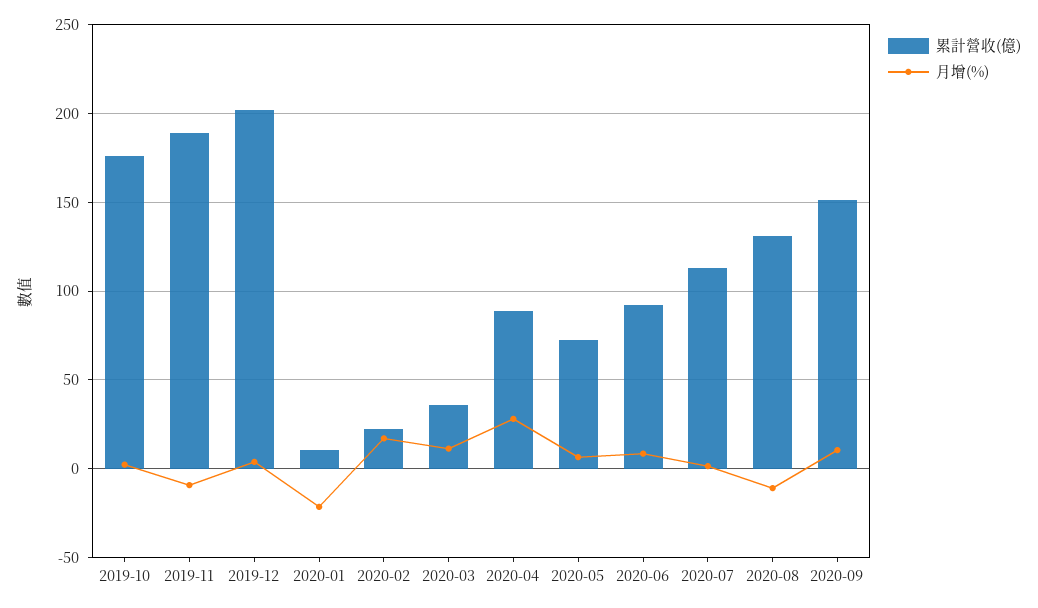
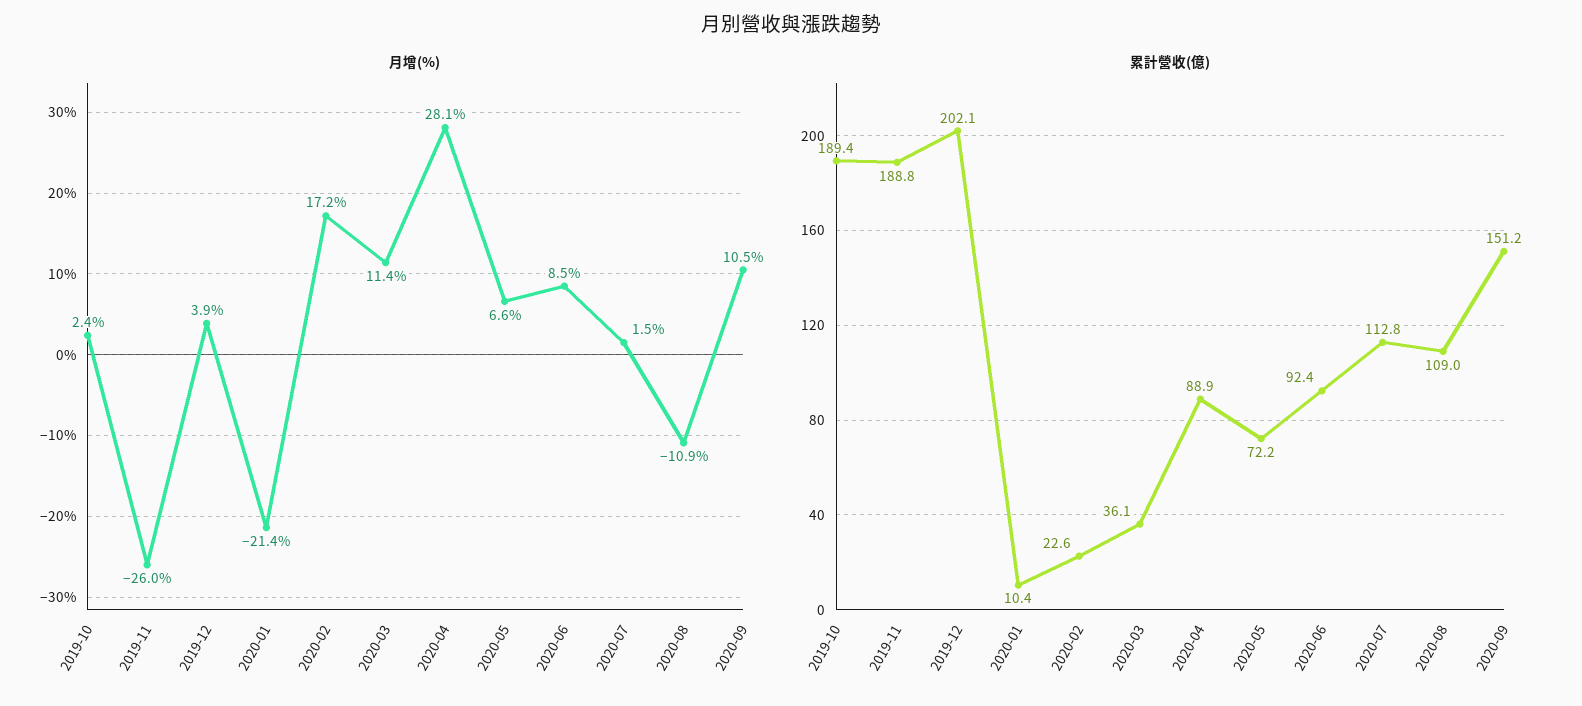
累計營收(億), 2019-10: 175 -> 189.4
月增(%), 2019-11: -10 -> -26
累計營收(億), 2020-08: 130 -> 109

